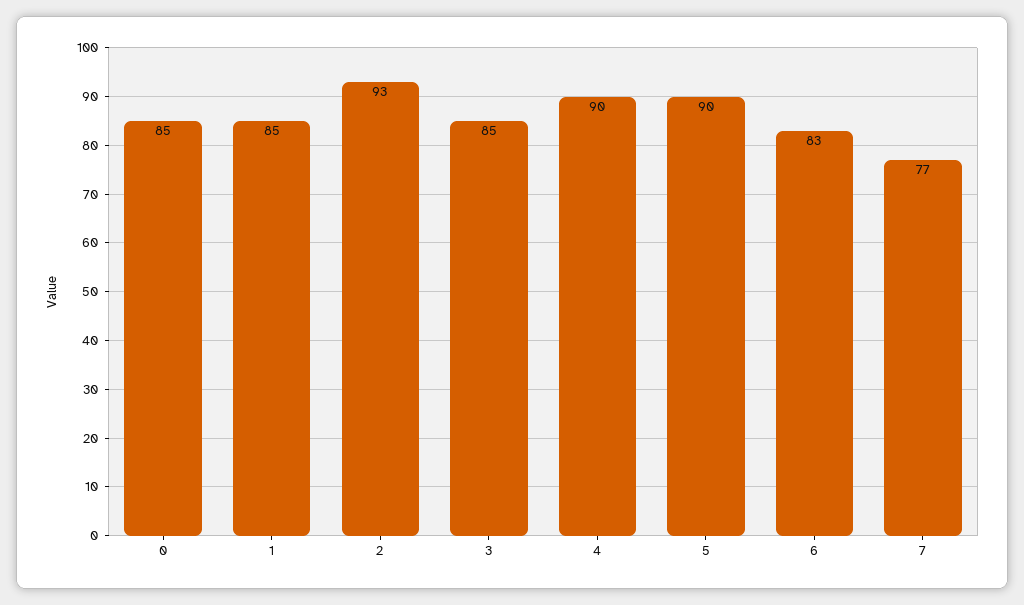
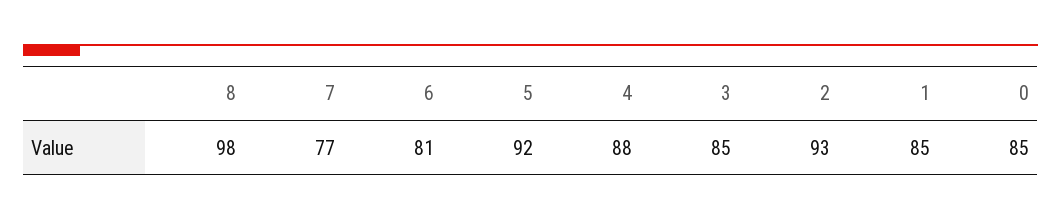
4: 90 -> 88
5: 90 -> 92
6: 83 -> 81
8: none -> 98

